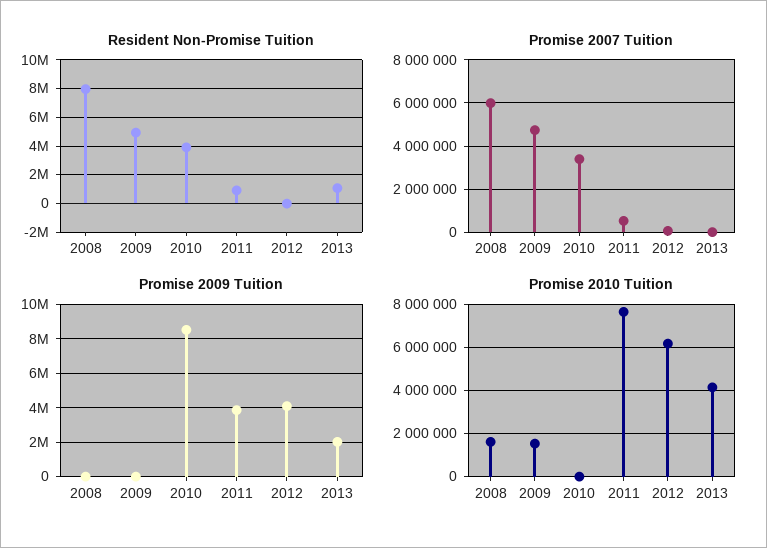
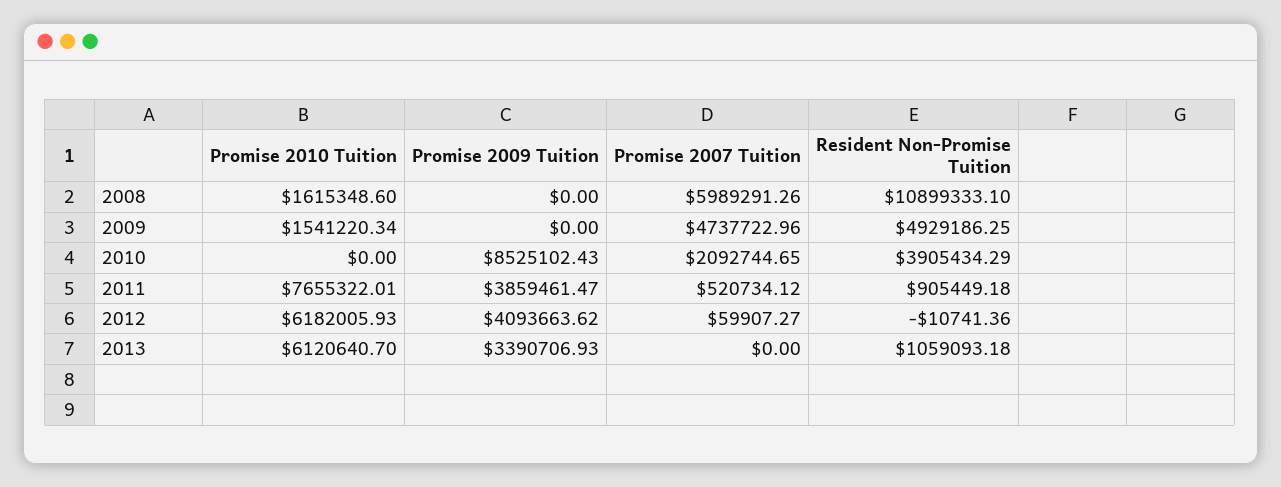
Resident Non-Promise Tuition, 2008: 8000000 -> 10899333.1
Promise 2007 Tuition, 2010: 3500000 -> 2092744.65
Promise 2009 Tuition, 2013: 2000000 -> 3390706.93
Promise 2010 Tuition, 2013: 4000000 -> 6120640.7

